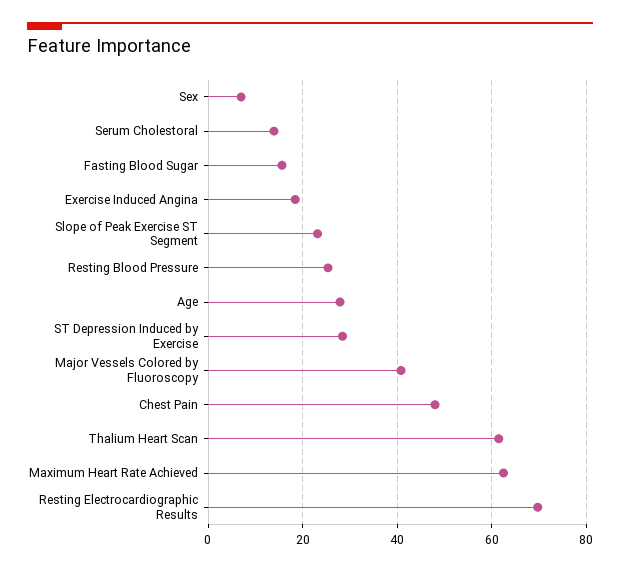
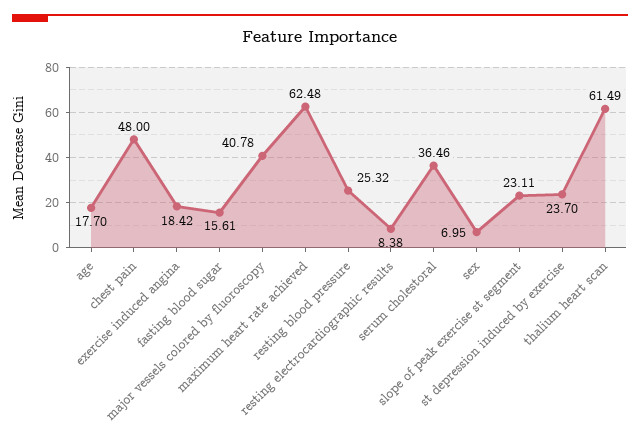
Serum Cholestoral: 14 -> 36.46
Age: 28 -> 17.7
ST Depression Induced by Exercise: 28 -> 23.7
Resting Electrocardiographic Results: 70 -> 8.38

